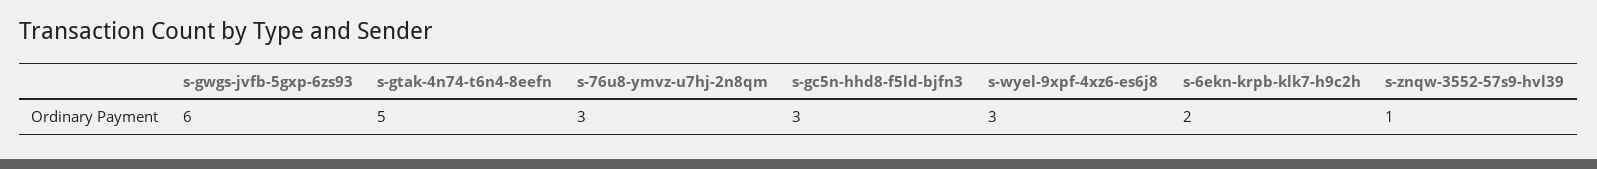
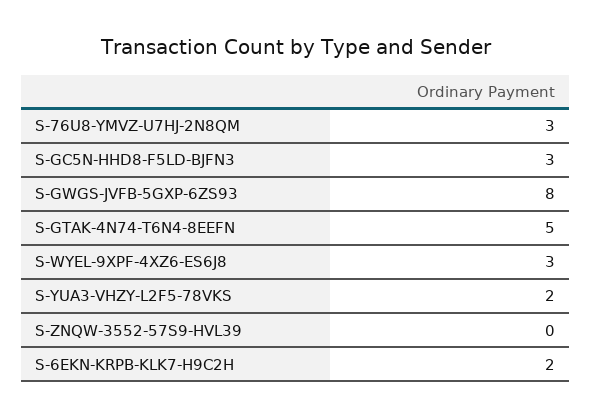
s-gwgs-jvfb-5gxp-6zs93: 6 -> 8
s-znqw-3552-57s9-hvl39: 1 -> 0
S-YUA3-VHZY-L2F5-78VKS: none -> 2

